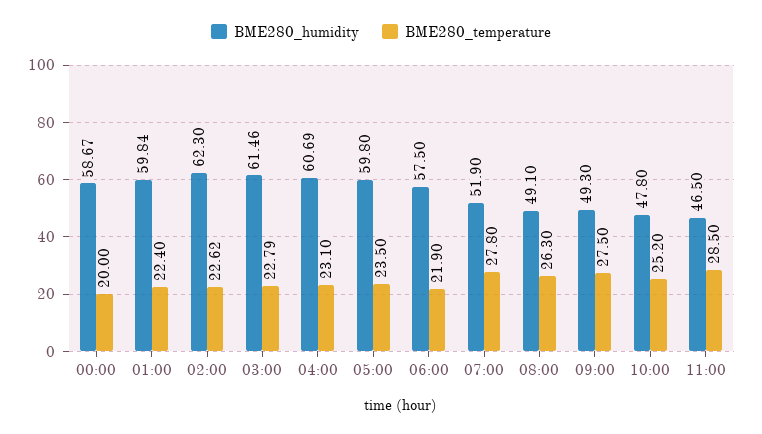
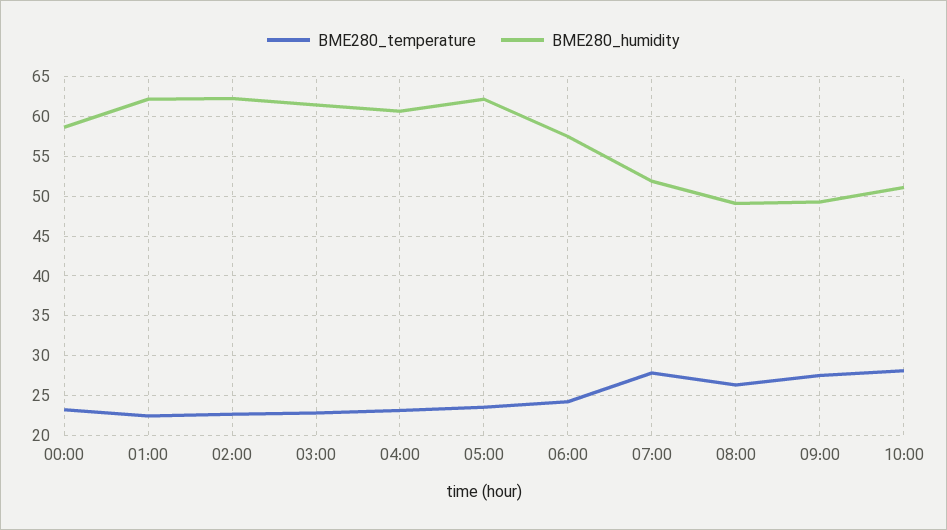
BME280_temperature, 00:00: 20 -> 23
BME280_humidity, 01:00: 59.84 -> 62
BME280_humidity, 05:00: 59.8 -> 62
BME280_temperature, 06:00: 21.9 -> 24
BME280_humidity, 10:00: 47.8 -> 51
BME280_temperature, 10:00: 25.2 -> 28
BME280_humidity, 11:00: 46.5 -> none
BME280_temperature, 11:00: 28.5 -> none

